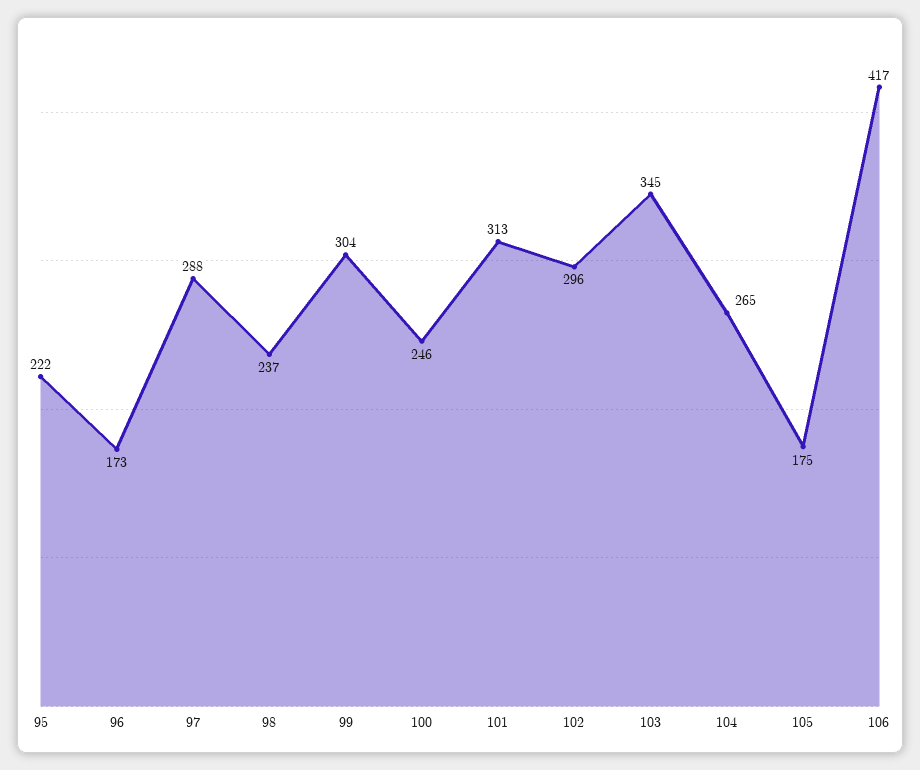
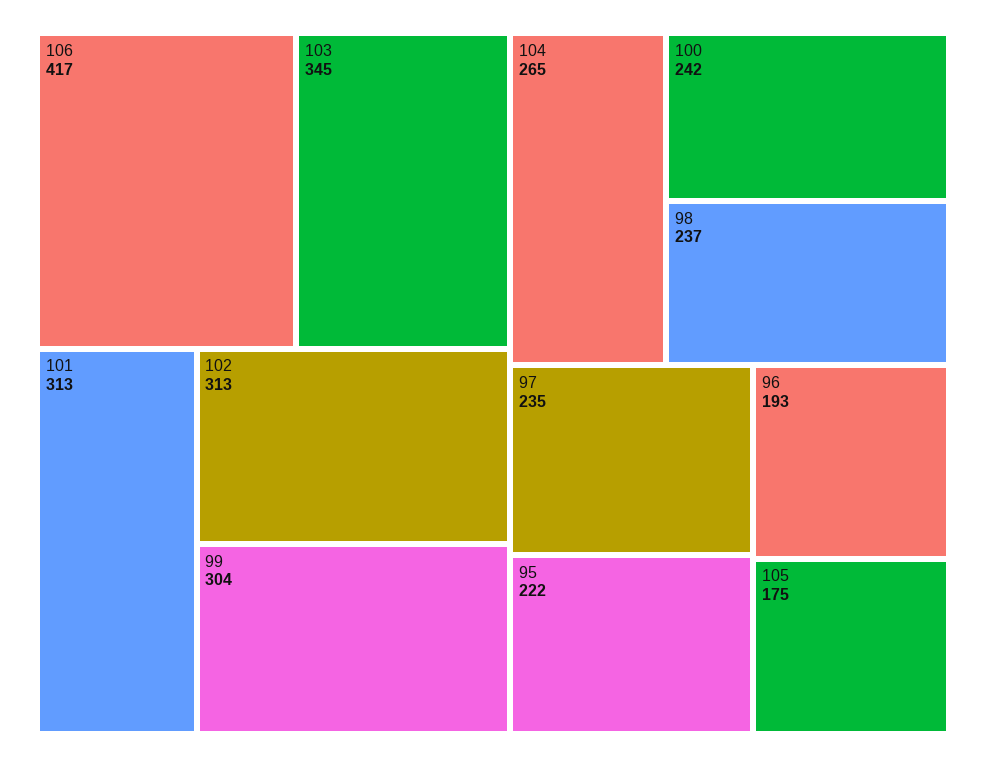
96: 173 -> 193
97: 288 -> 235
100: 246 -> 242
102: 296 -> 313

